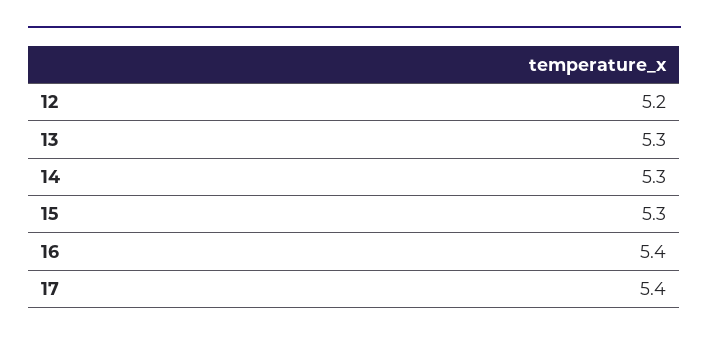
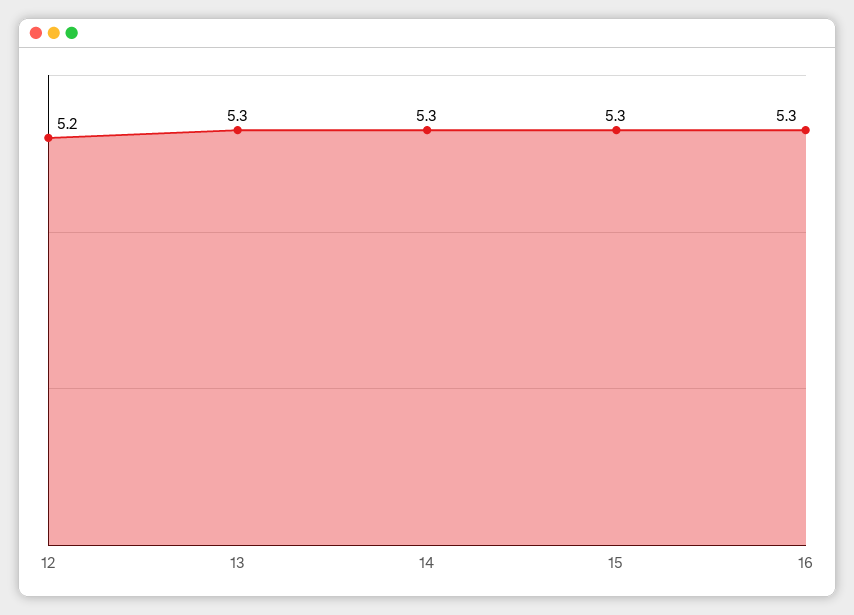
16: 5.4 -> 5.3
17: 5.4 -> none

